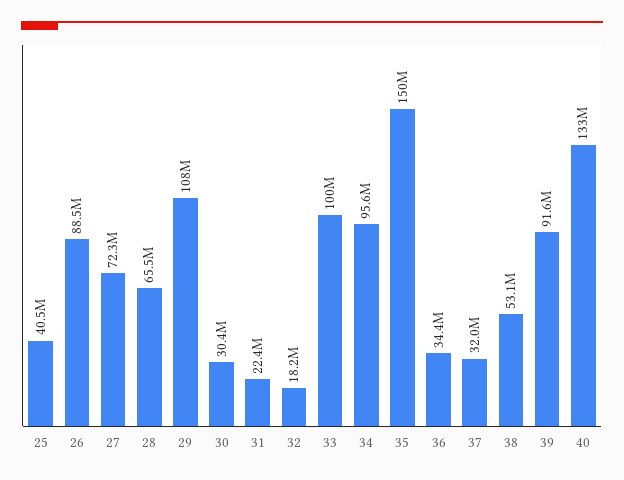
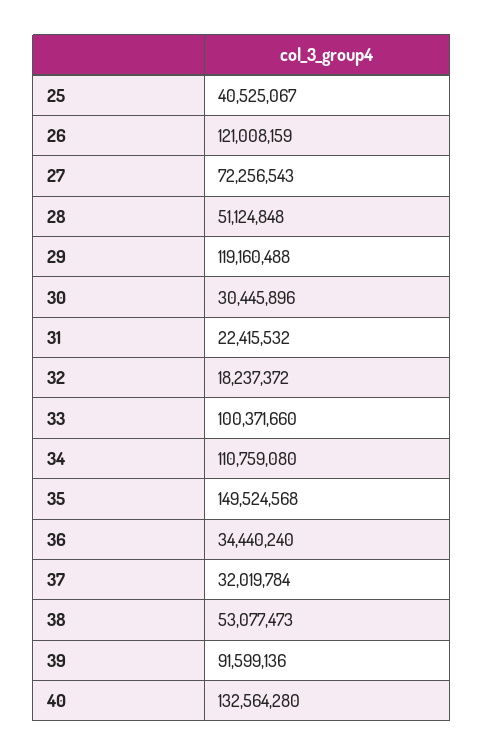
26: 88500000 -> 121008159
28: 65500000 -> 51124848
29: 108000000 -> 119160488
34: 95600000 -> 110759080

